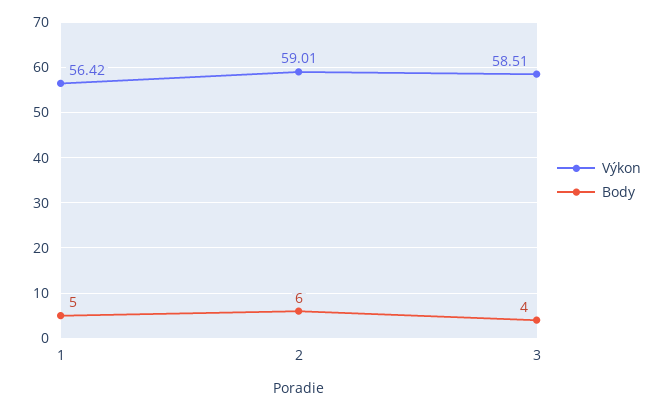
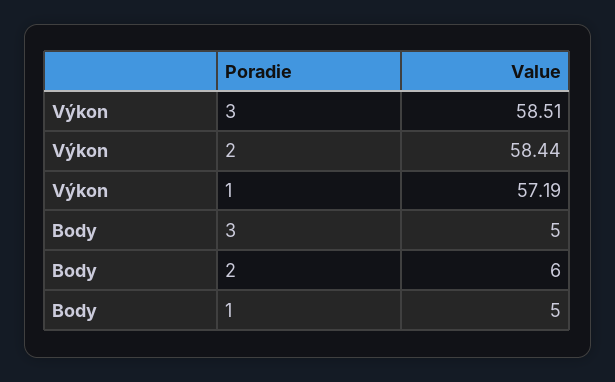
Výkon, 1: 56.42 -> 57.19
Výkon, 2: 59.01 -> 58.44
Body, 3: 4 -> 5

